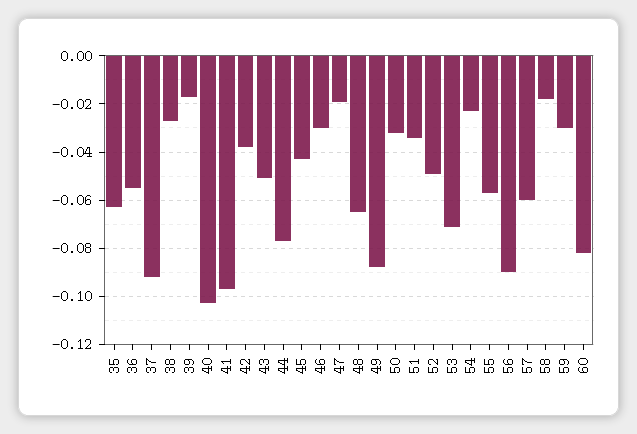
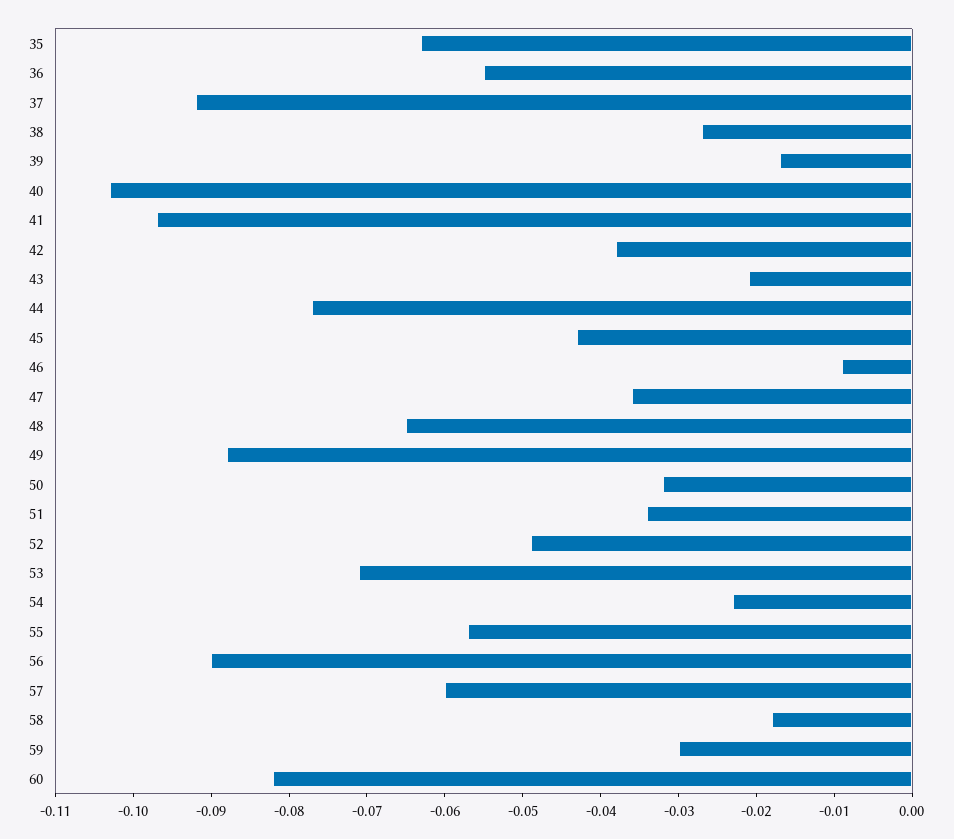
43: -0.05 -> -0.02
46: -0.03 -> -0.01
47: -0.02 -> -0.035

